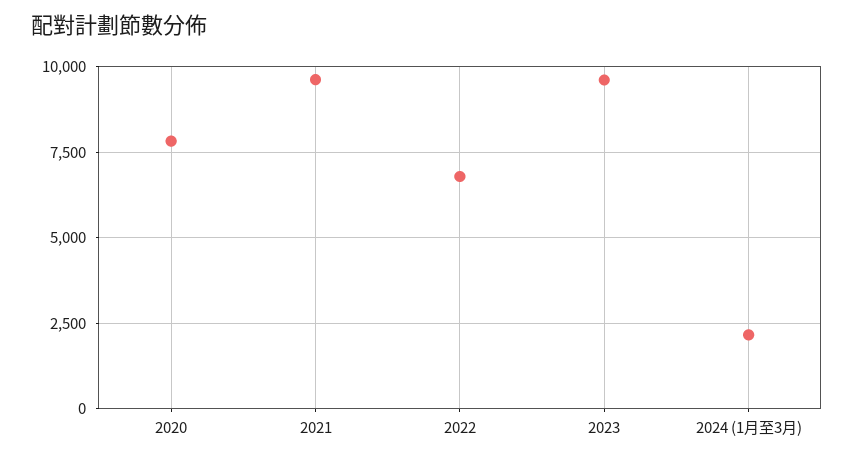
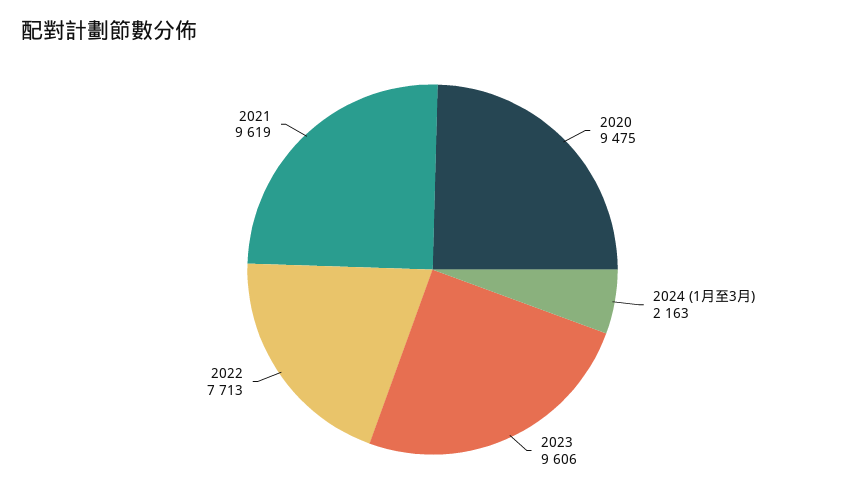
2020: 7750 -> 9475
2022: 6750 -> 7713

